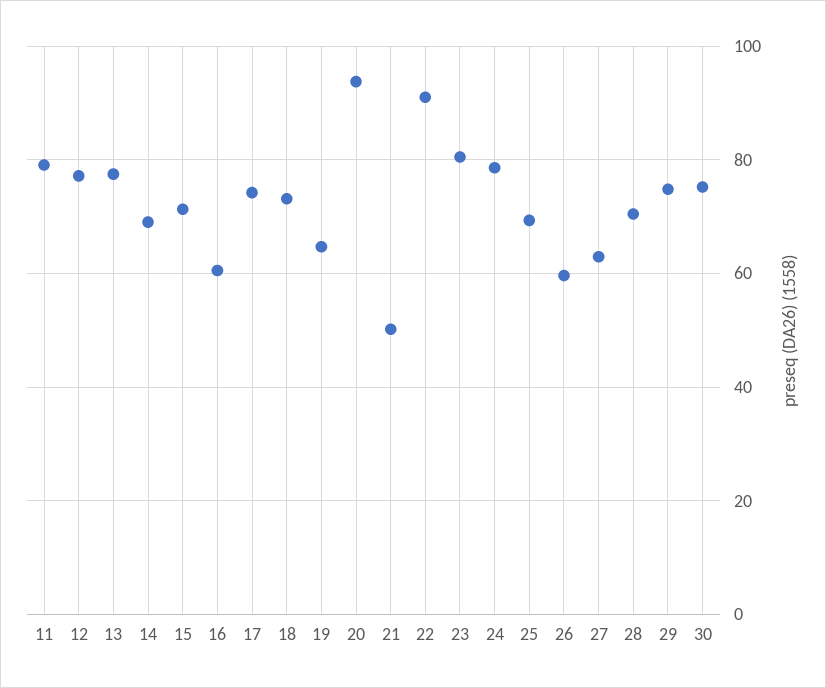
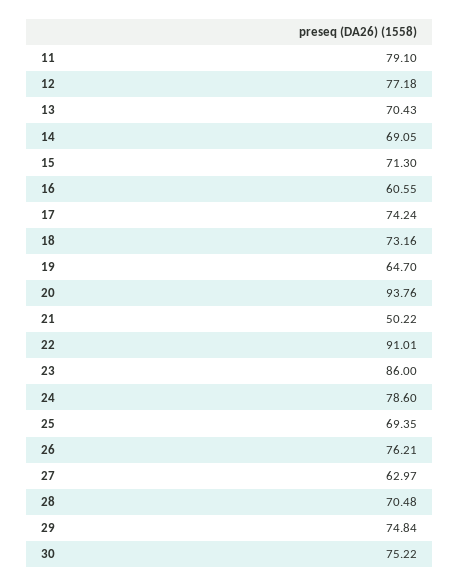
13: 78 -> 70.43
23: 80 -> 86
26: 60 -> 76.21

